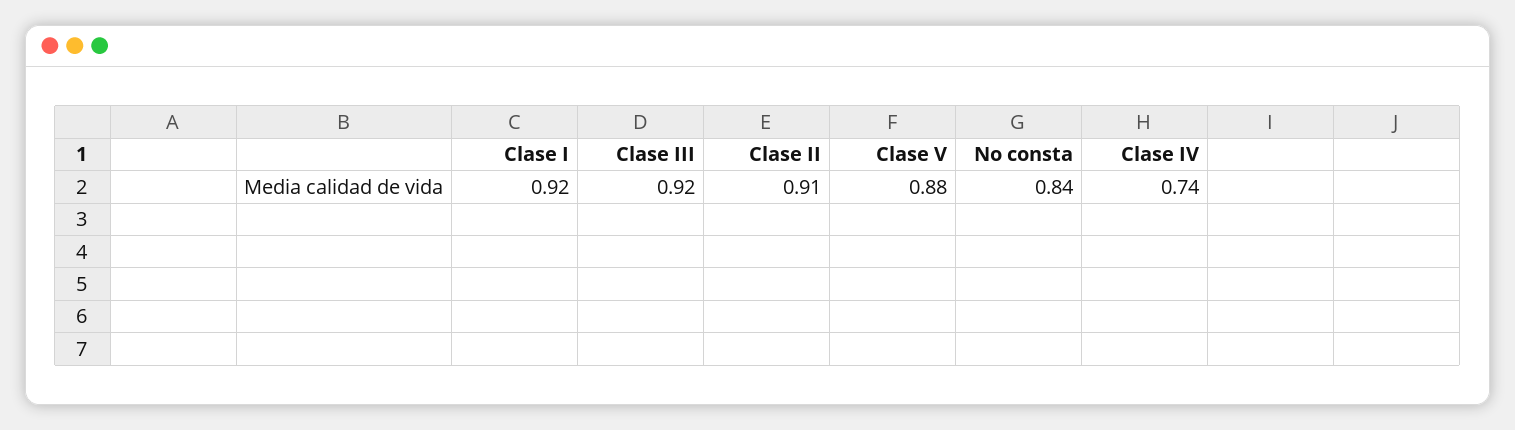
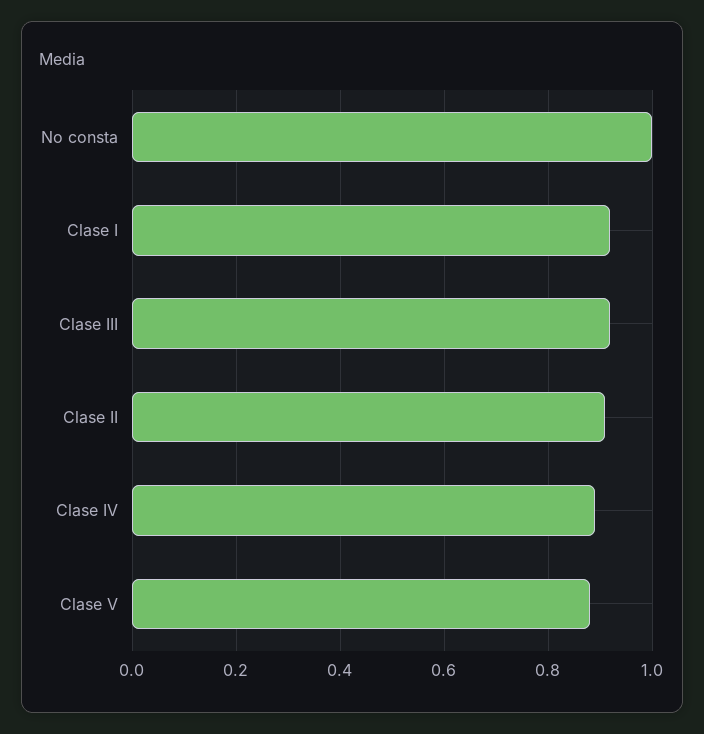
No consta: 0.84 -> 1
Clase IV: 0.74 -> 0.9

